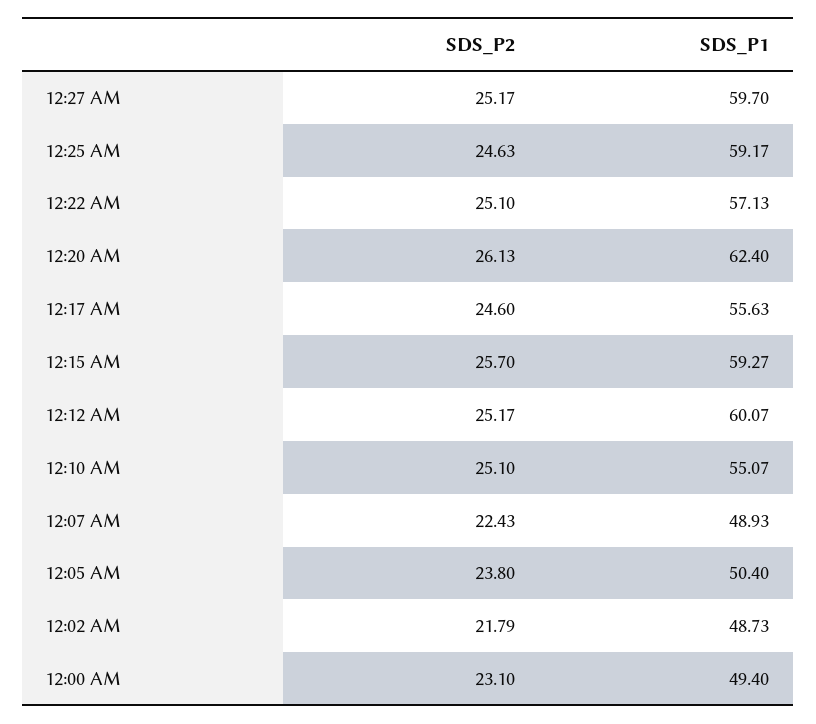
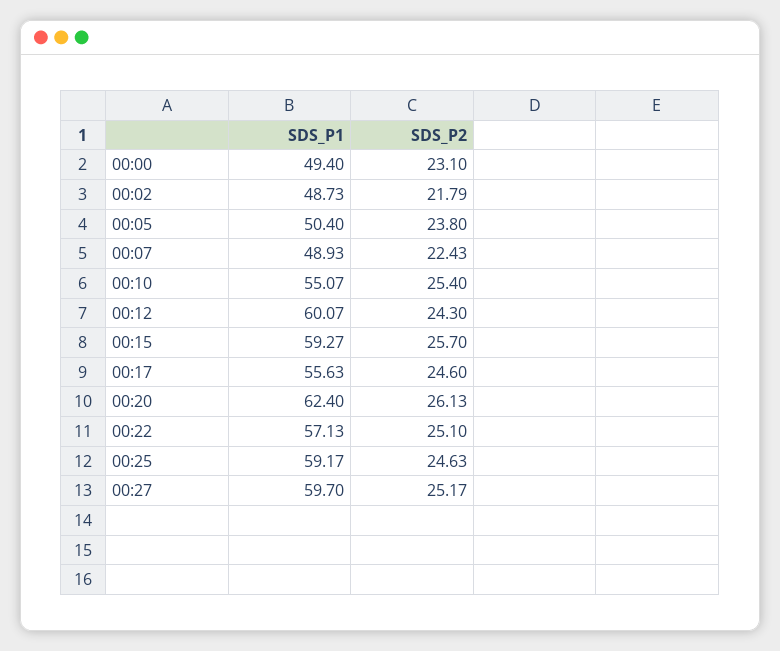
SDS_P2, 12:12 AM: 25.17 -> 24.3
SDS_P2, 12:10 AM: 25.1 -> 25.4

